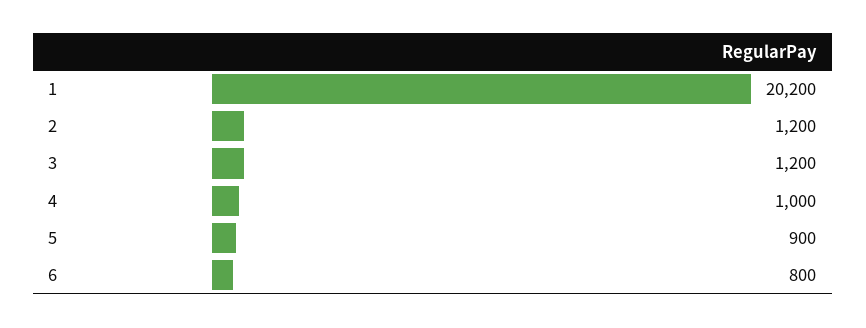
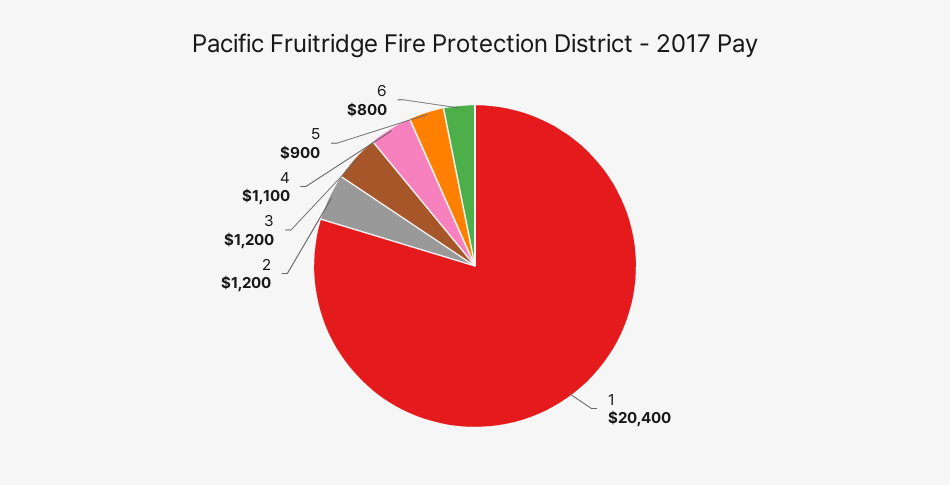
1: 20200 -> 20400
4: 1000 -> 1100

